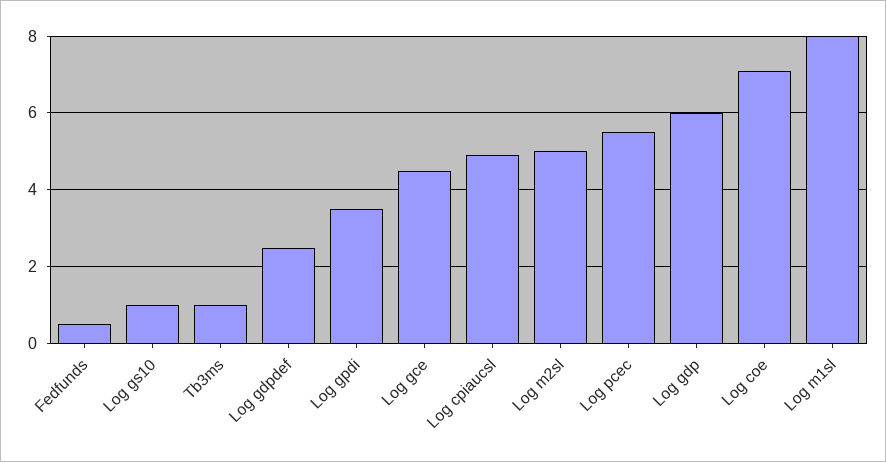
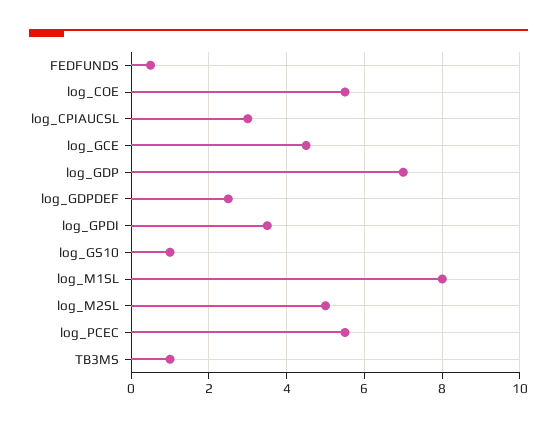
Log cpiaucsl: 5 -> 3
Log gdp: 6 -> 7
Log coe: 7 -> 5.5

